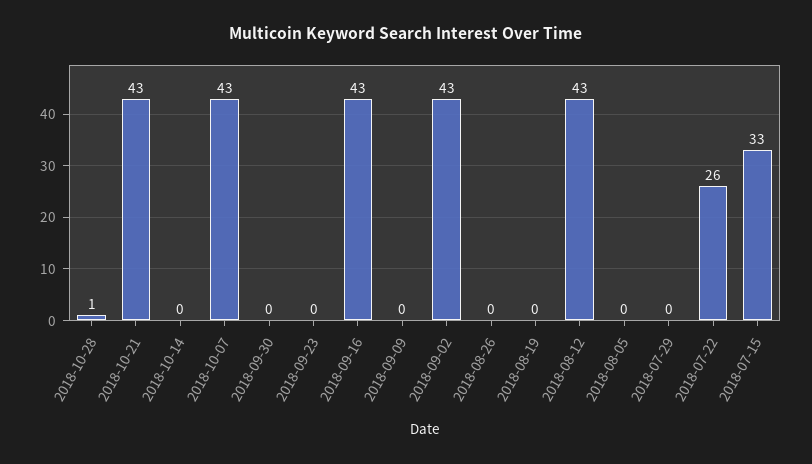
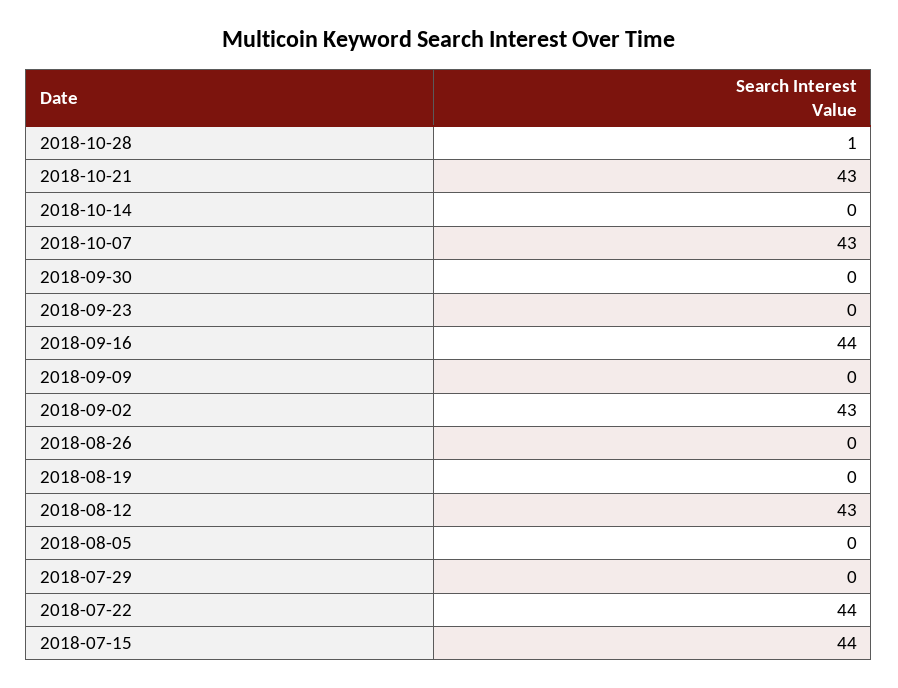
2018-09-16: 43 -> 44
2018-07-22: 26 -> 44
2018-07-15: 33 -> 44

